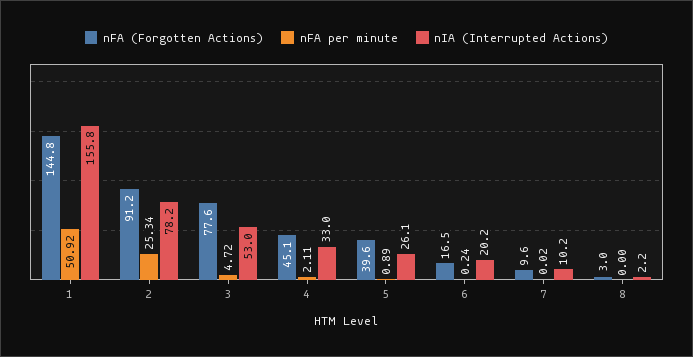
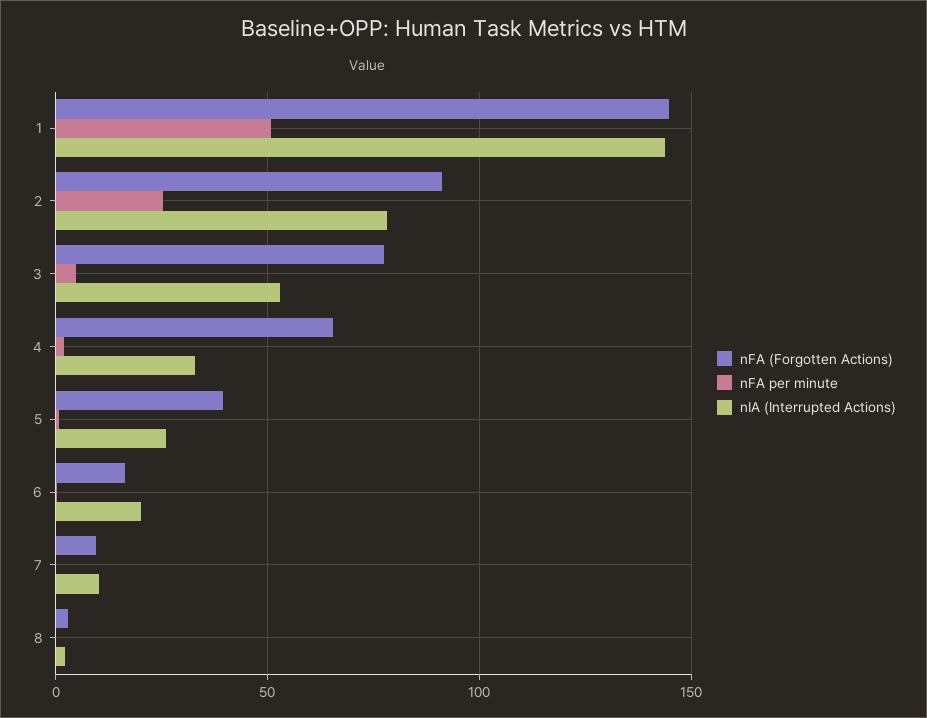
nIA (Interrupted Actions), 1: 155.8 -> 145
nFA (Forgotten Actions), 4: 45.1 -> 65

